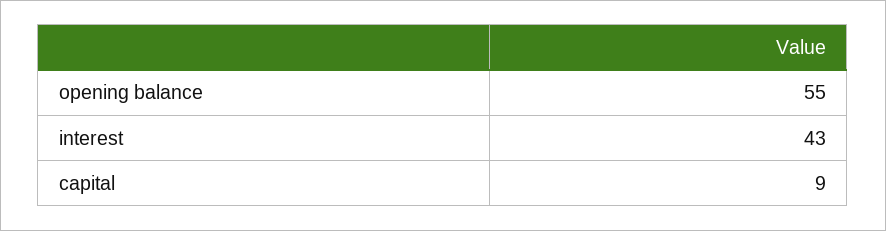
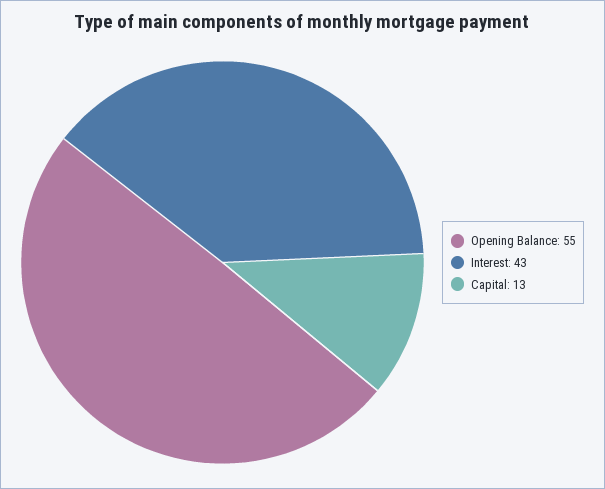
capital: 9 -> 13

